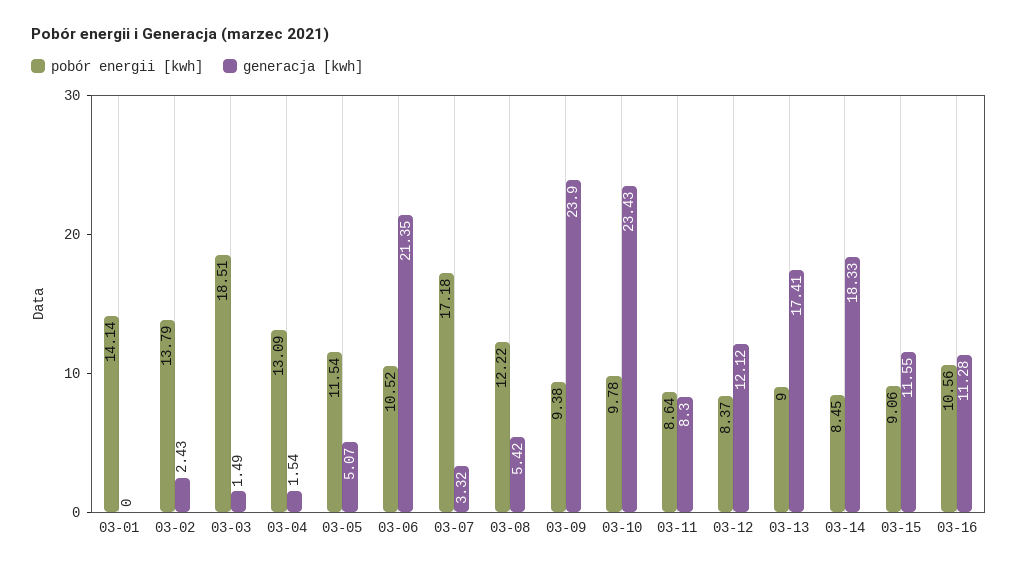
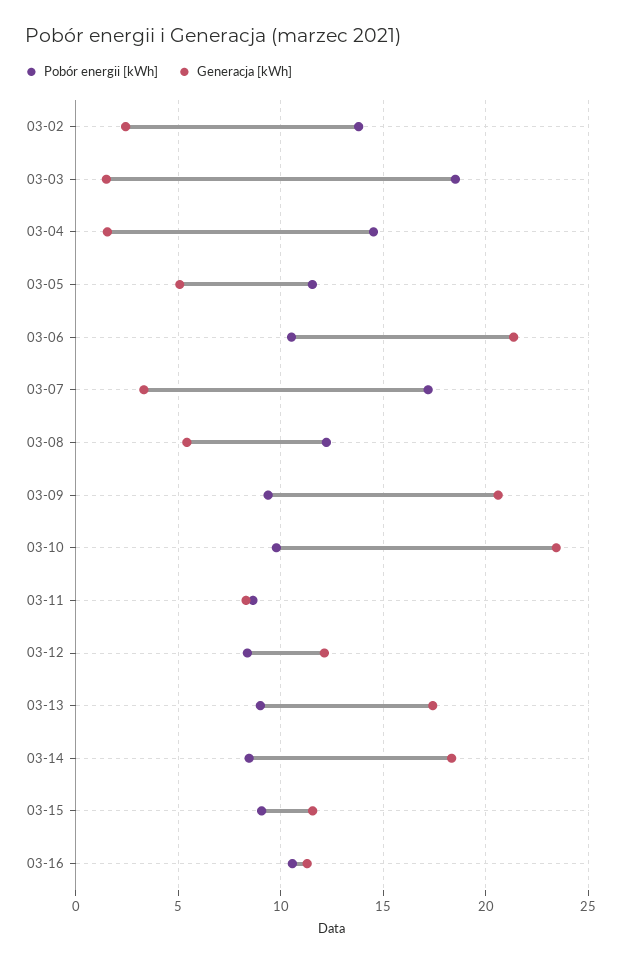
pobór energii [kwh], 03-01: 14.14 -> none
generacja [kwh], 03-01: 0 -> none
pobór energii [kwh], 03-04: 13.09 -> 14.5
generacja [kwh], 03-09: 23.9 -> 20.5

